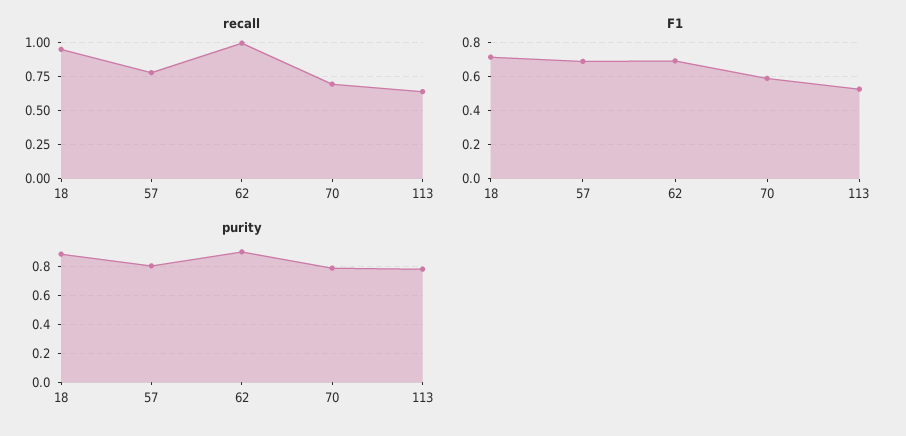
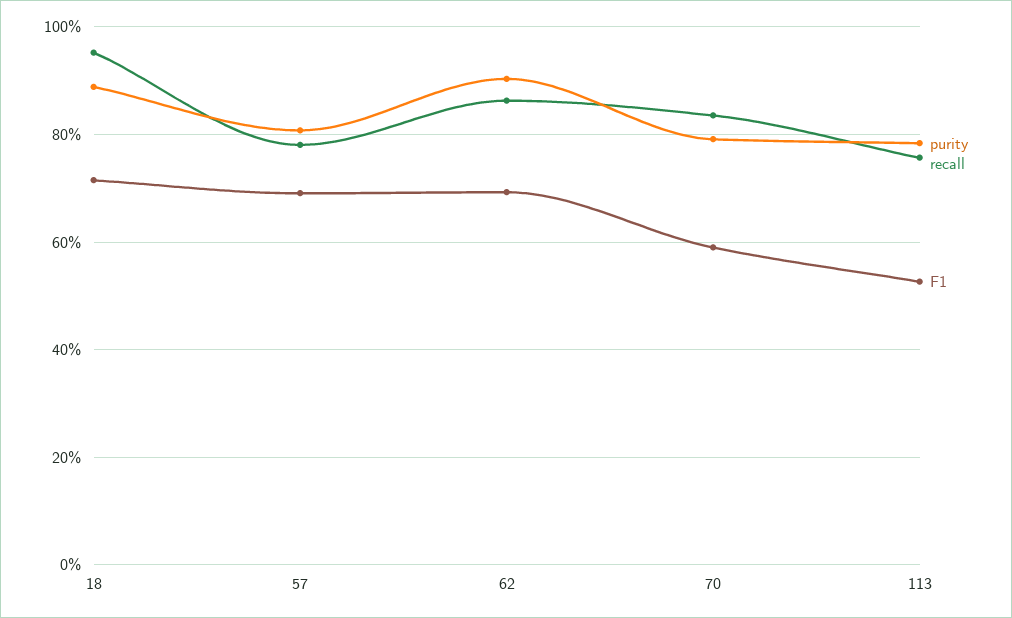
recall, 62: 1 -> 0.86
recall, 70: 0.7 -> 0.84
recall, 113: 0.65 -> 0.76

